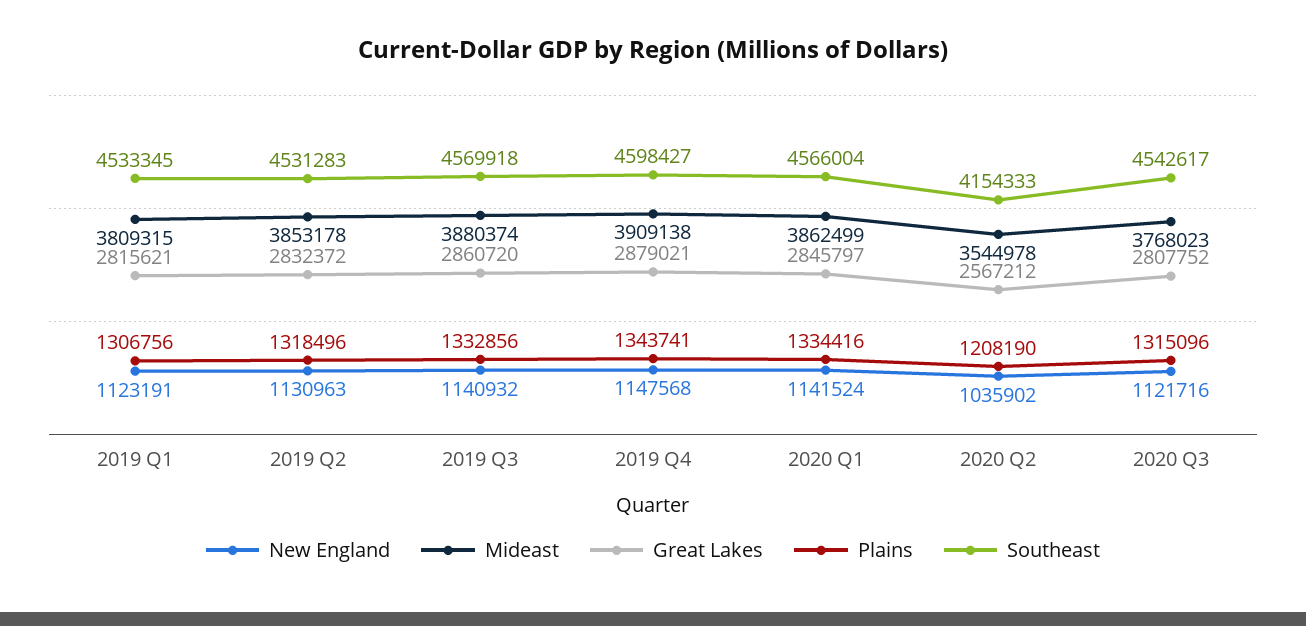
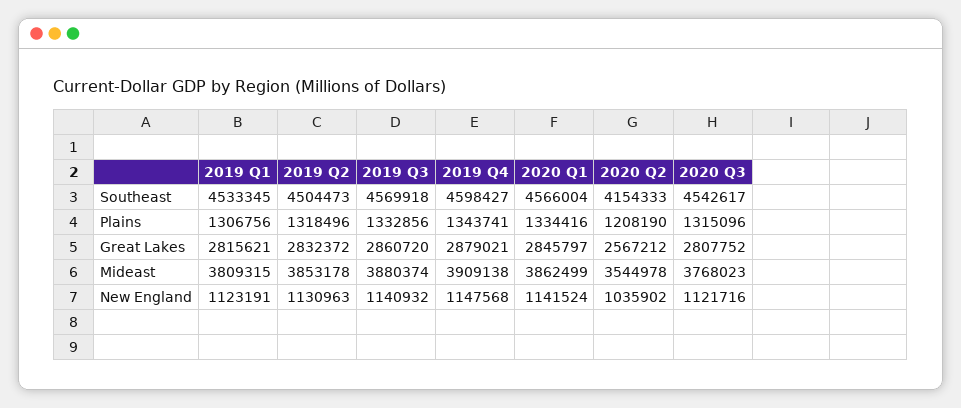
Southeast, 2019 Q2: 4531283 -> 4504473

